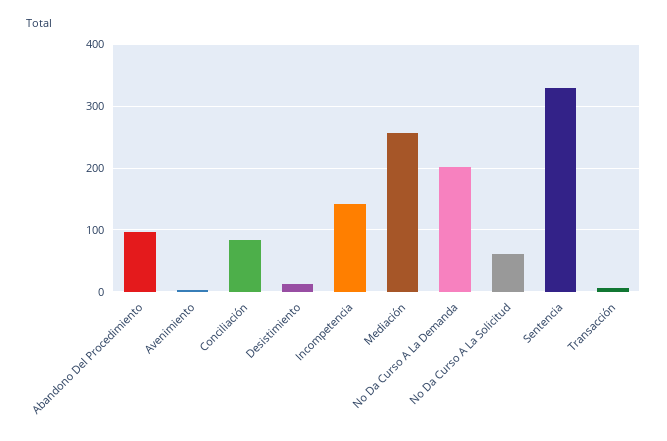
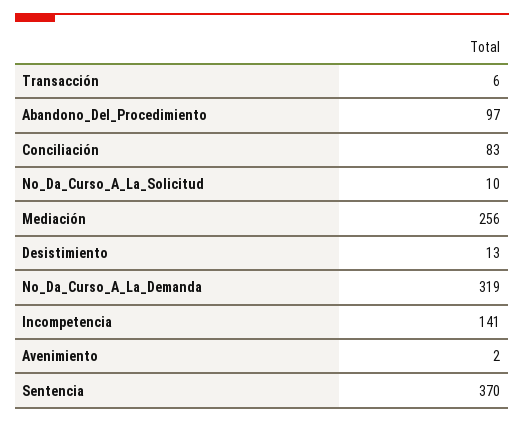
No Da Curso A La Demanda: 200 -> 319
No Da Curso A La Solicitud: 60 -> 10
Sentencia: 330 -> 370

